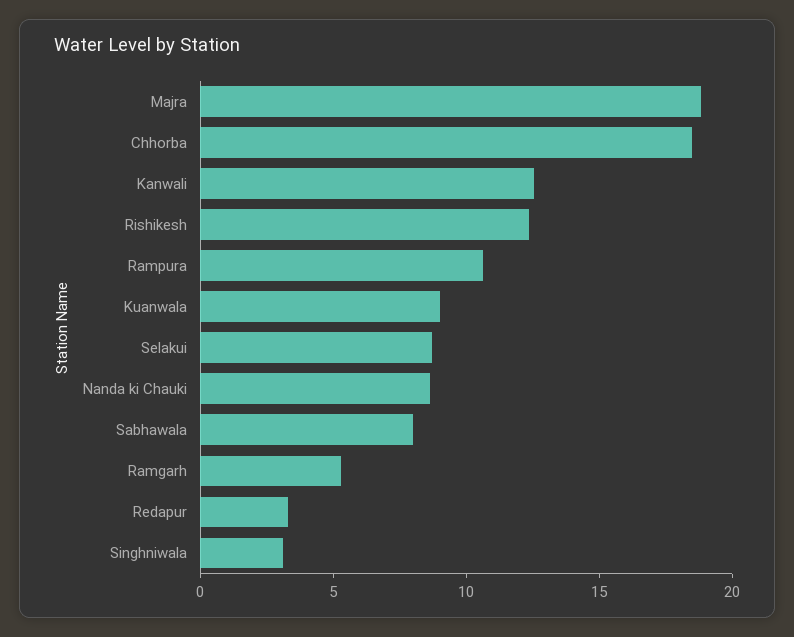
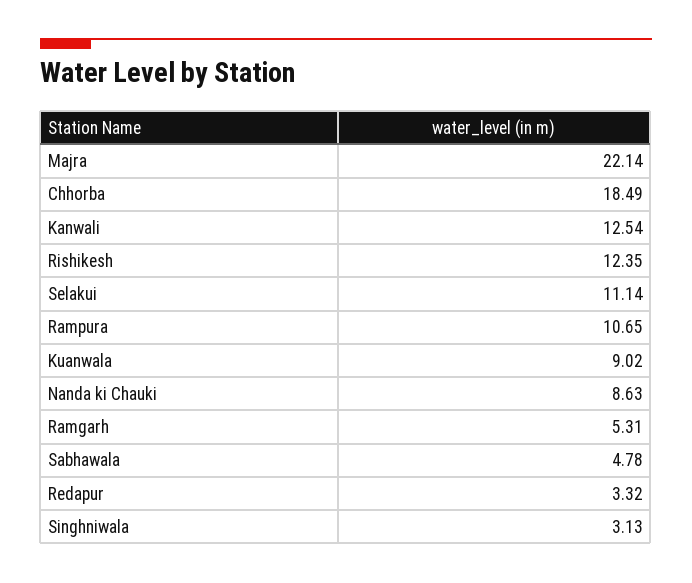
Majra: 19 -> 22.14
Selakui: 9 -> 11.14
Sabhawala: 8 -> 4.78

